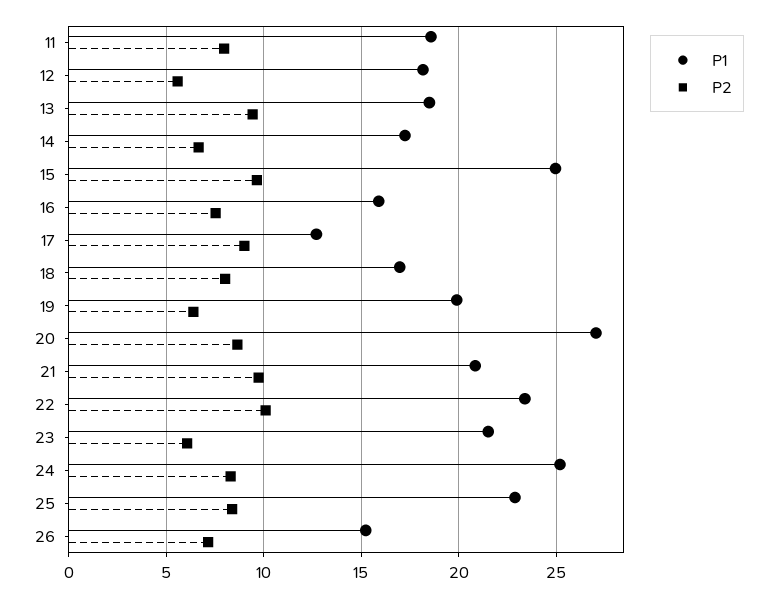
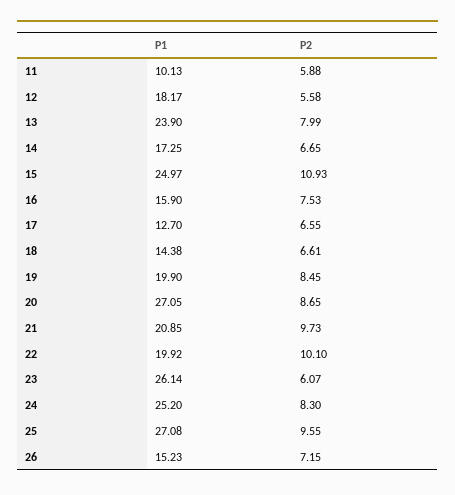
P1, 11: 18.5 -> 10.13
P2, 11: 8 -> 5.88
P1, 13: 18.5 -> 23.9
P2, 13: 9.5 -> 7.99
P2, 15: 9.5 -> 10.93
P2, 17: 9 -> 6.55
P1, 18: 17 -> 14.38
P2, 18: 8 -> 6.61
P2, 19: 6.5 -> 8.45
P1, 22: 23.5 -> 19.92
P1, 23: 21.5 -> 26.14
P1, 25: 23 -> 27.08
P2, 25: 8.5 -> 9.55

